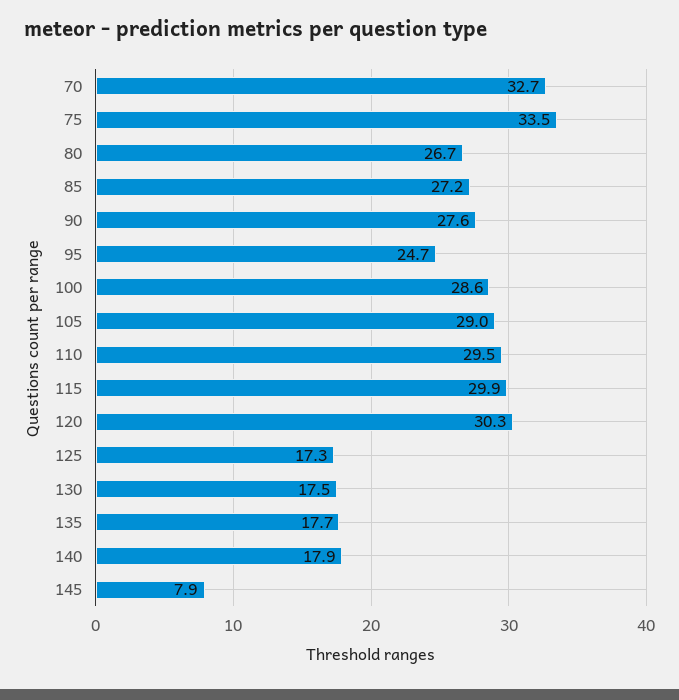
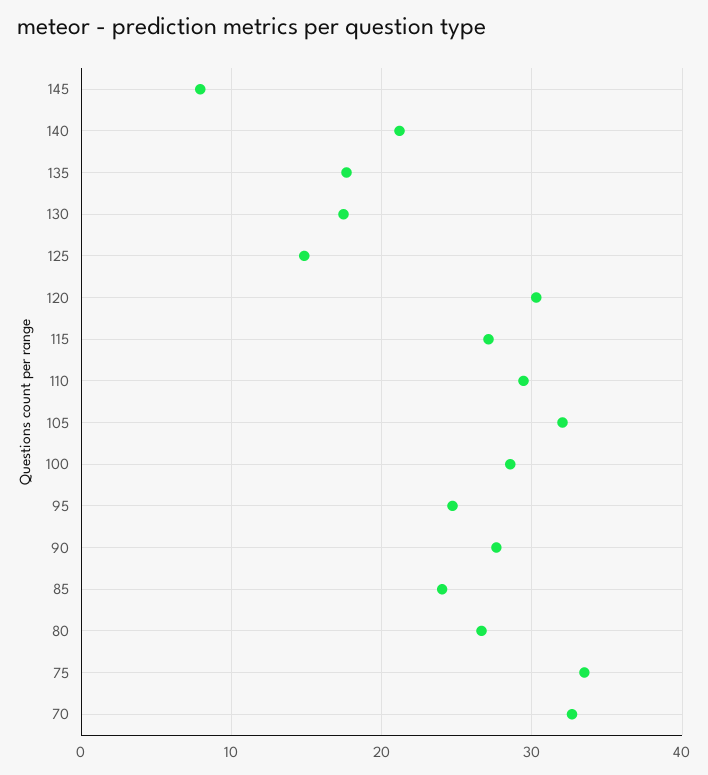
85: 27.2 -> 24
105: 29 -> 32
115: 29.9 -> 27
125: 17.3 -> 15
140: 17.9 -> 21

